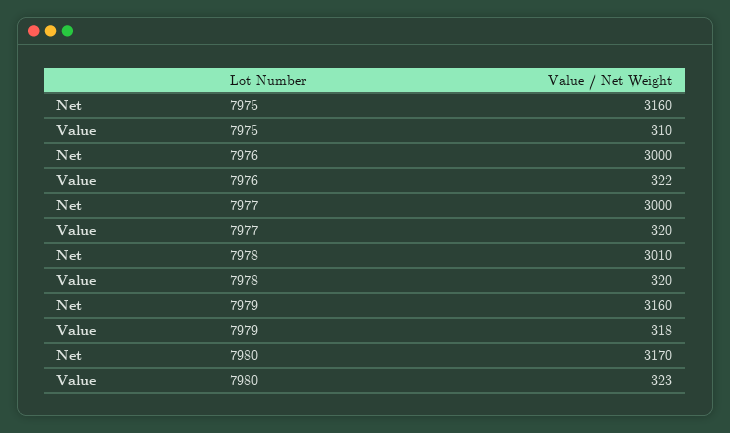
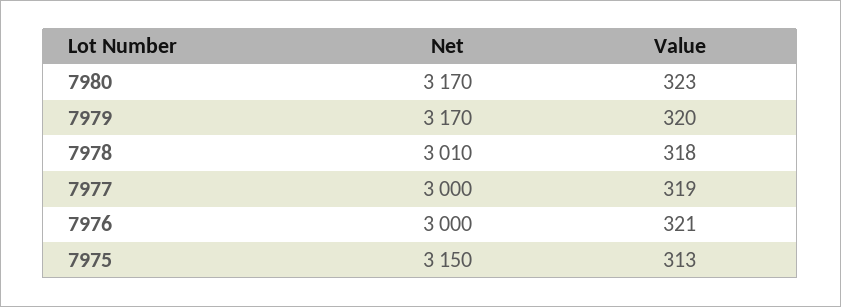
Net, 7975: 3160 -> 3150
Value, 7975: 310 -> 313
Value, 7976: 322 -> 321
Value, 7977: 320 -> 319
Value, 7978: 320 -> 318
Net, 7979: 3160 -> 3170
Value, 7979: 318 -> 320

